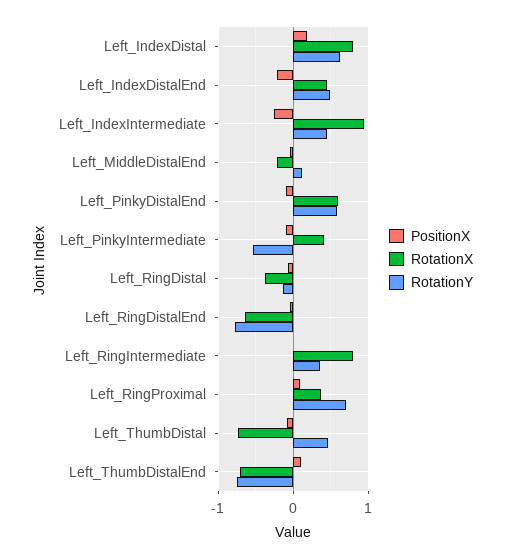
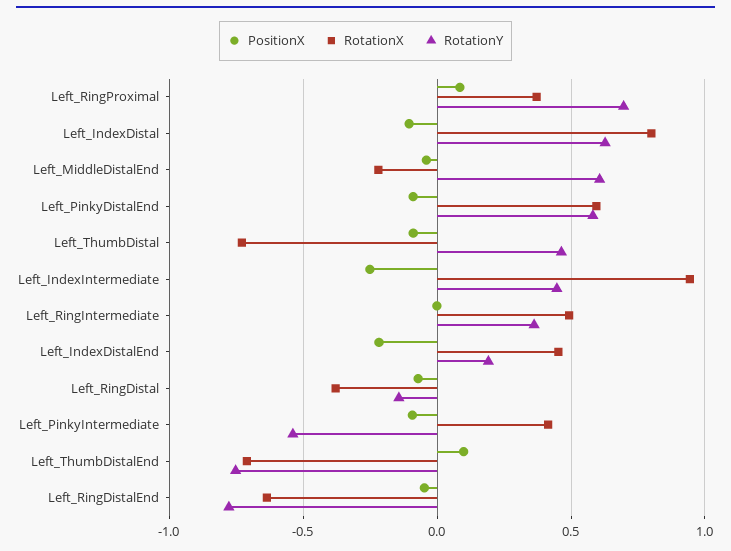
PositionX, Left_IndexDistal: 0.2 -> -0.1
RotationY, Left_IndexDistalEnd: 0.5 -> 0.2
RotationY, Left_MiddleDistalEnd: 0.1 -> 0.6
RotationX, Left_RingIntermediate: 0.8 -> 0.5

